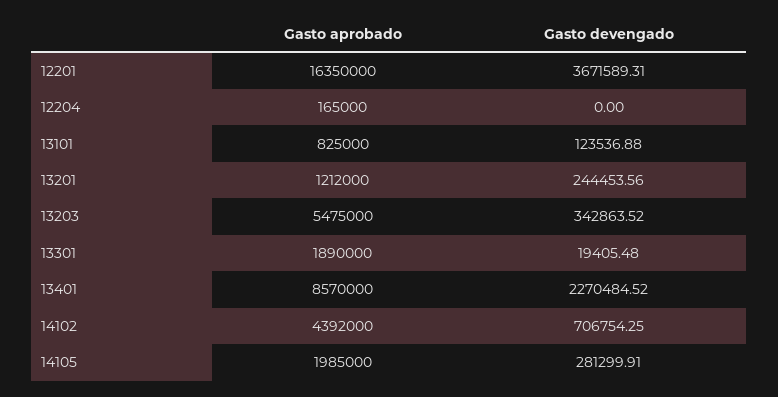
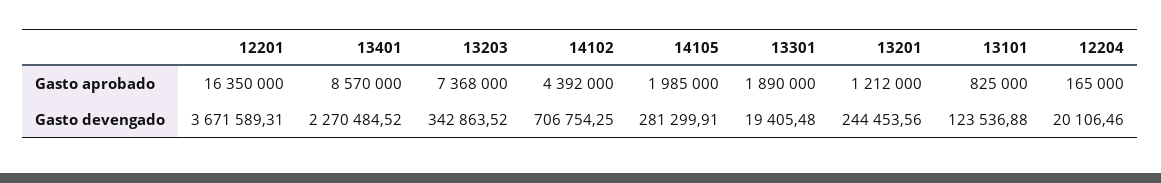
Gasto devengado, 12204: 0 -> 20106.46
Gasto aprobado, 13203: 5475000 -> 7368000

